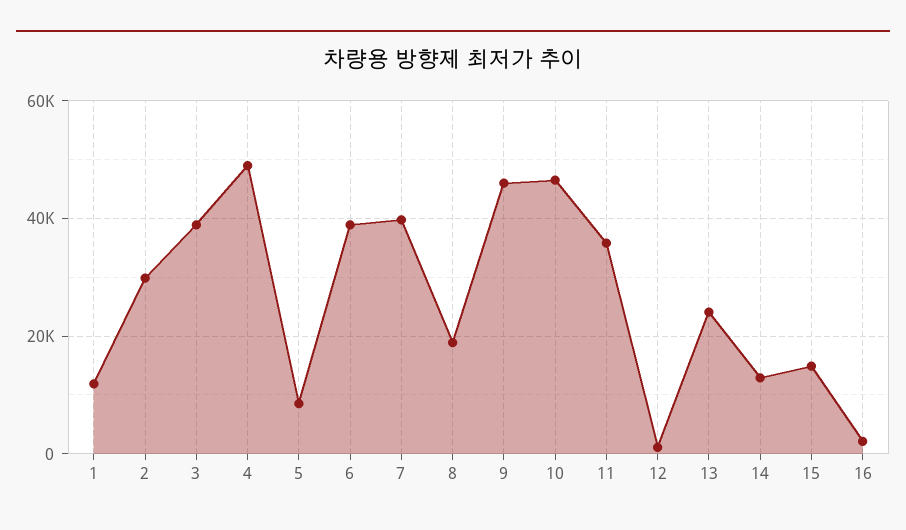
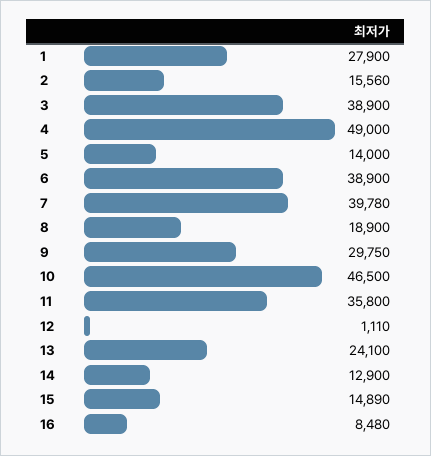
1: 12000 -> 27900
2: 30000 -> 15560
5: 8000 -> 14000
9: 46000 -> 29750
16: 2000 -> 8480

